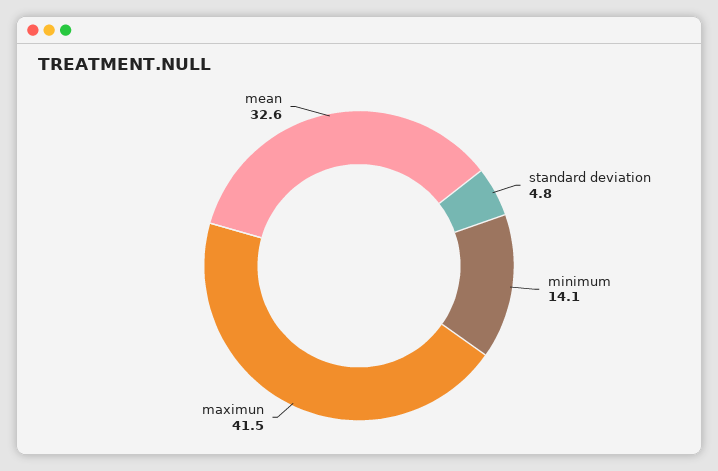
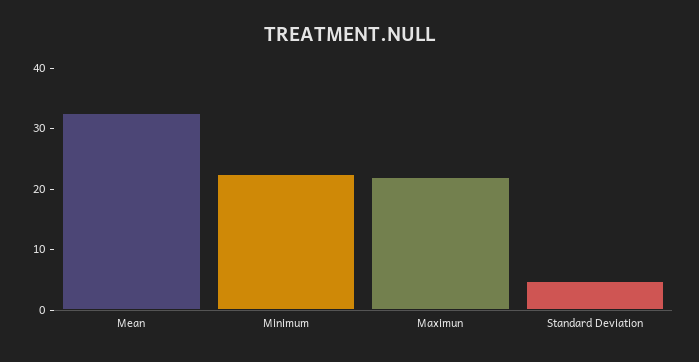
minimum: 14.1 -> 22
maximun: 41.5 -> 22

